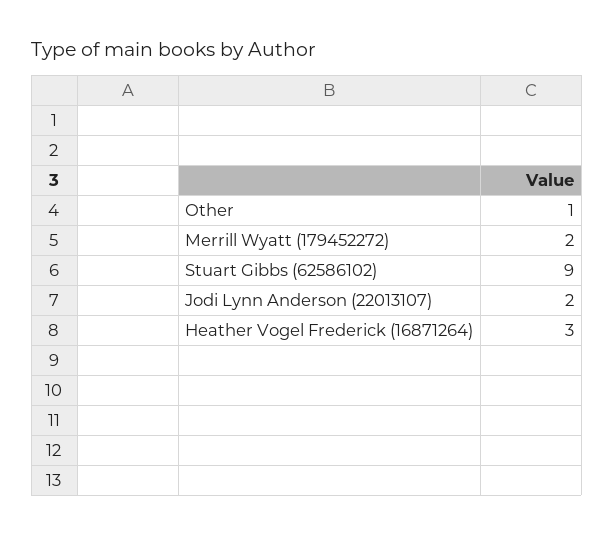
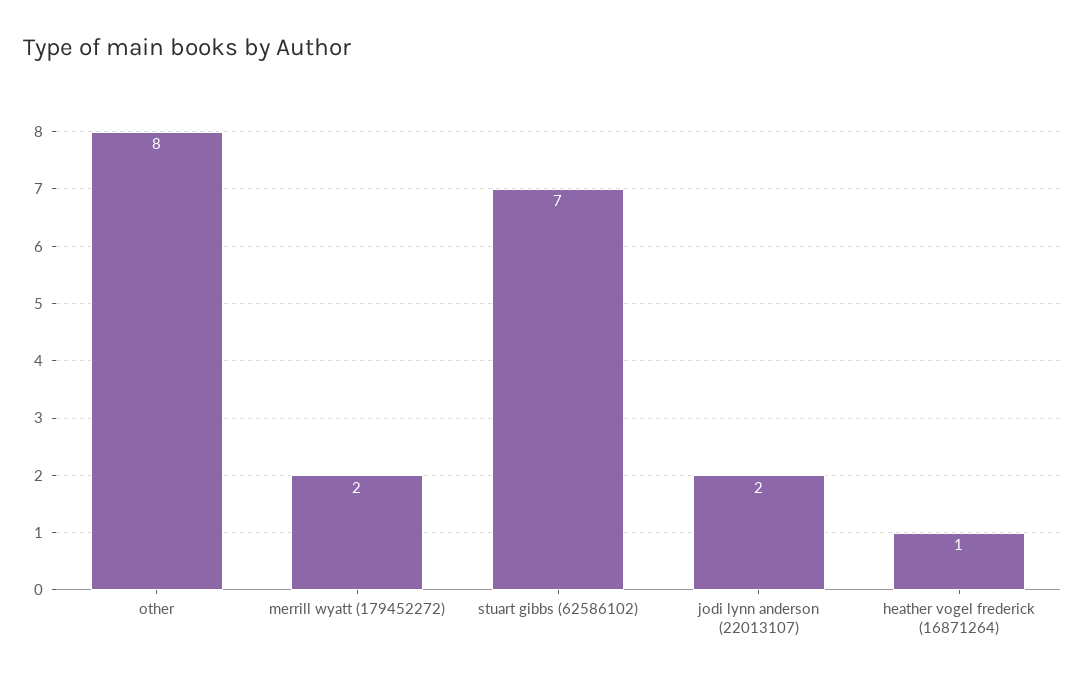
Other: 1 -> 8
Stuart Gibbs (62586102): 9 -> 7
Heather Vogel Frederick (16871264): 3 -> 1

